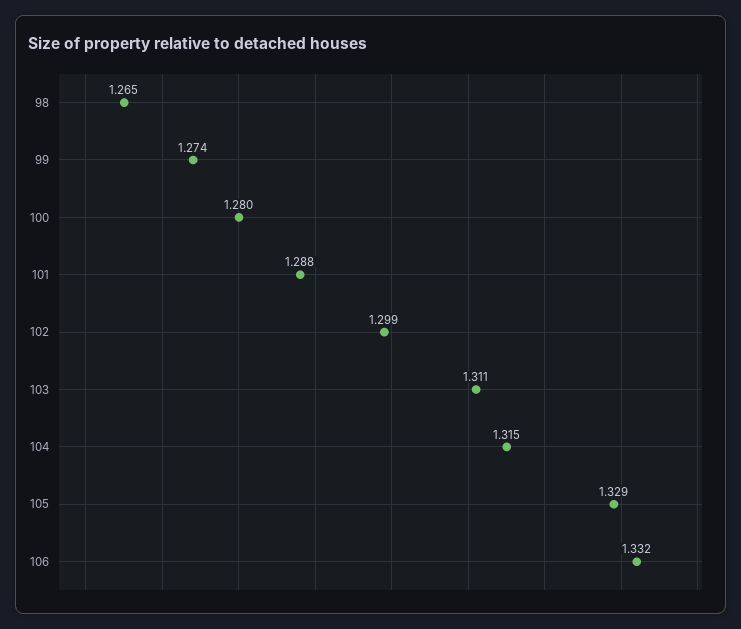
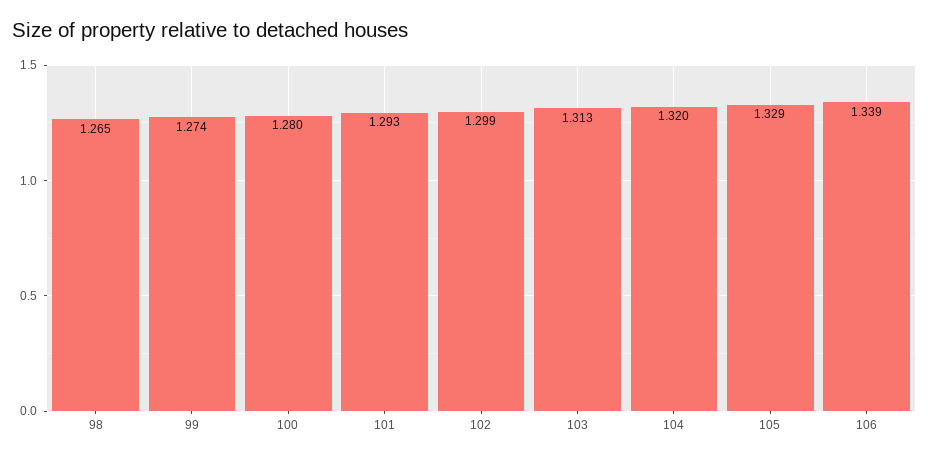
101: 1.288 -> 1.293
103: 1.311 -> 1.313
104: 1.315 -> 1.32
106: 1.332 -> 1.339

